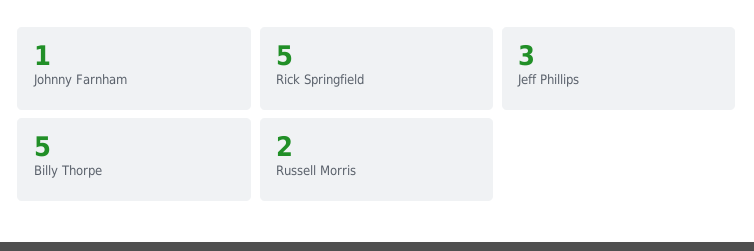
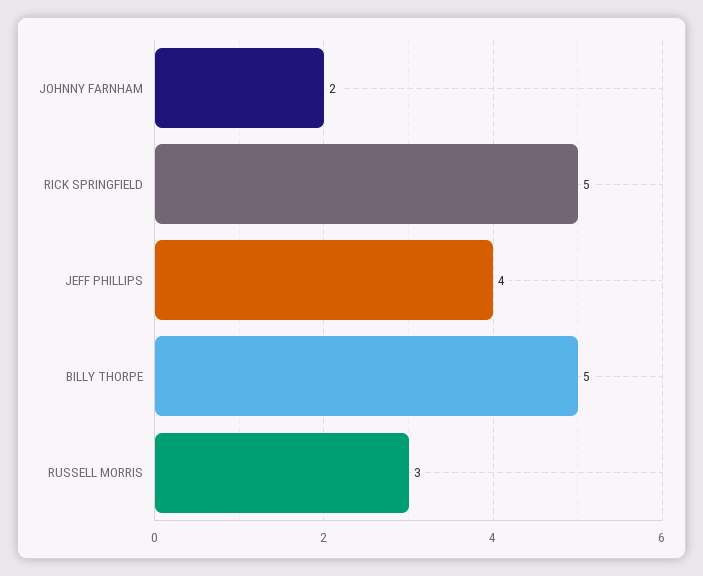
Johnny Farnham: 1 -> 2
Jeff Phillips: 3 -> 4
Russell Morris: 2 -> 3

